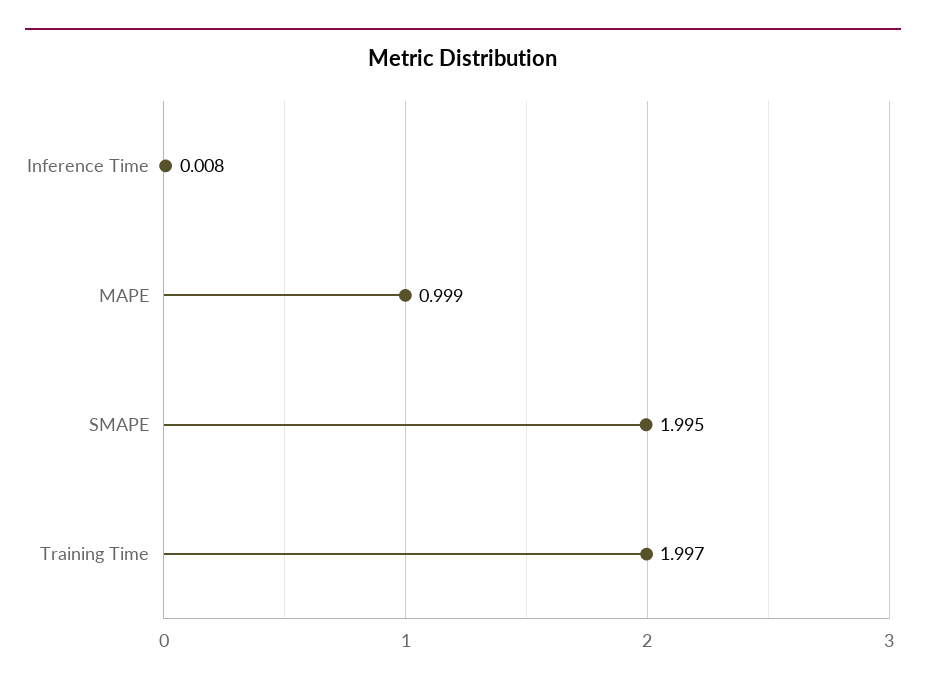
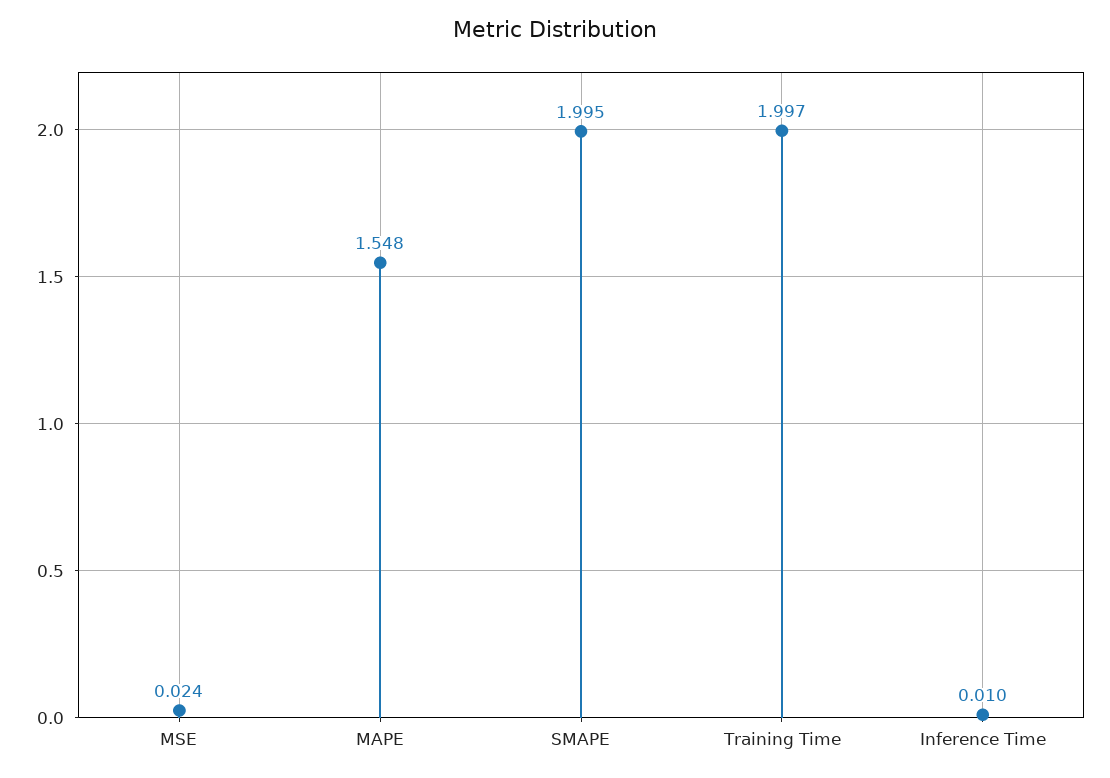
Inference Time: 0.008 -> 0.01
MAPE: 0.999 -> 1.548
MSE: none -> 0.024

